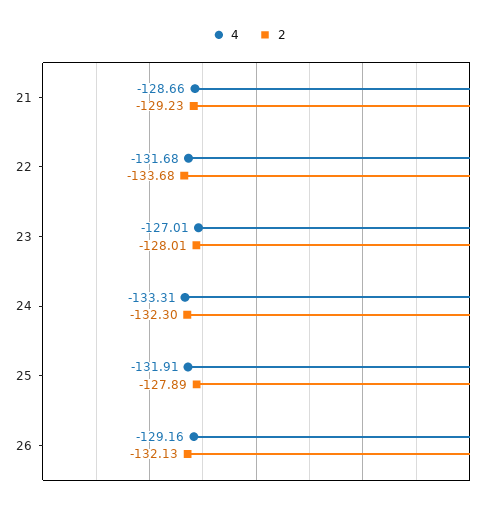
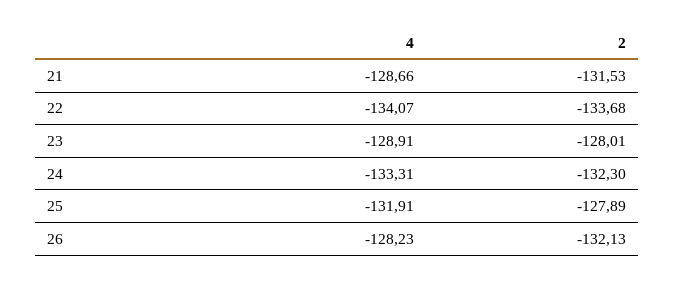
2, 21: -129.23 -> -131.53
4, 22: -131.68 -> -134.07
4, 23: -127.01 -> -128.91
4, 26: -129.16 -> -128.23

